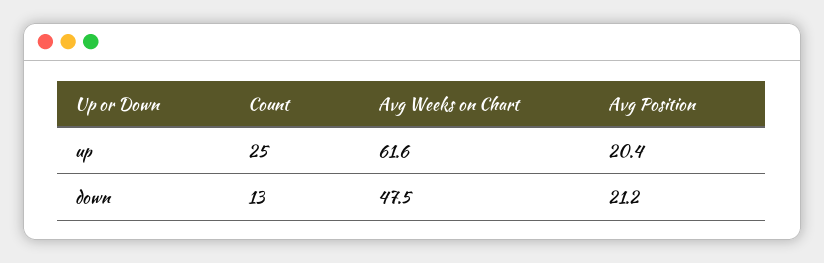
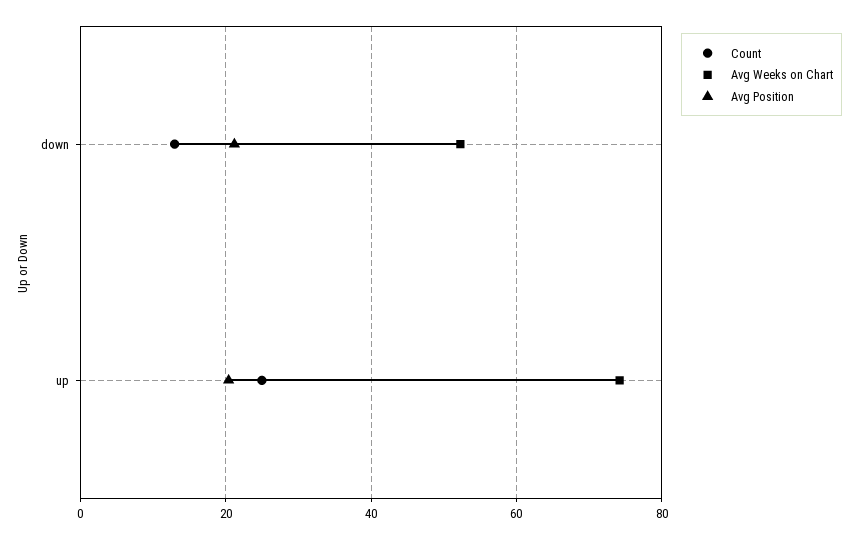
Avg Weeks on Chart, up: 61.6 -> 74
Avg Weeks on Chart, down: 47.5 -> 52

